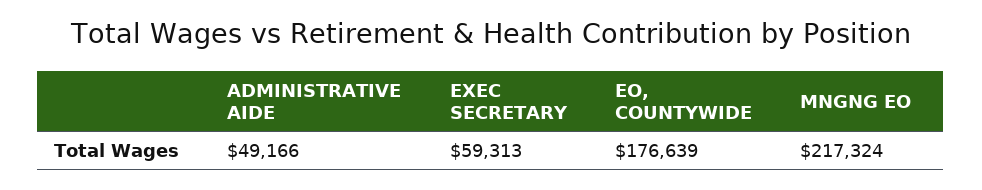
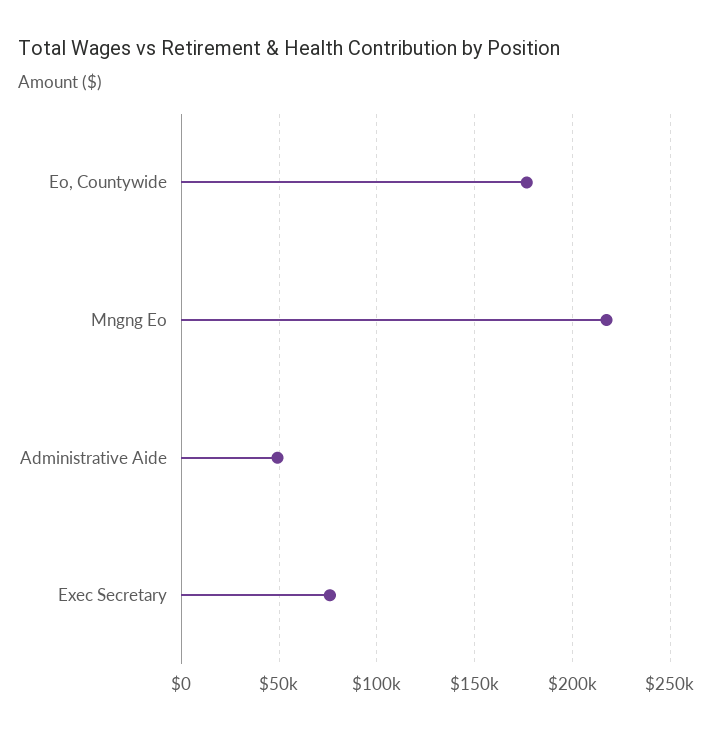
EXEC SECRETARY: 59313 -> 75000

